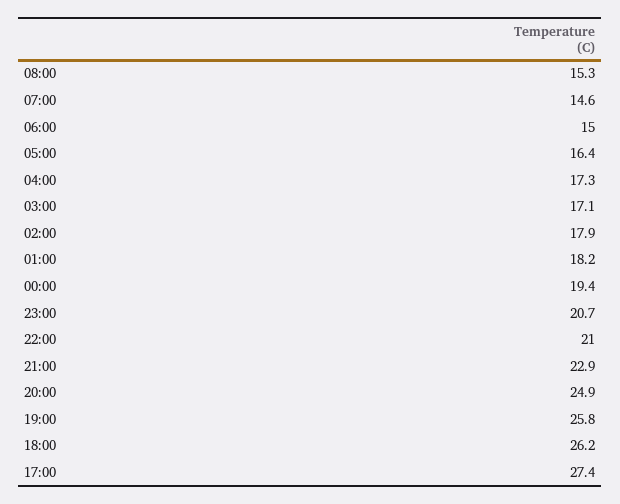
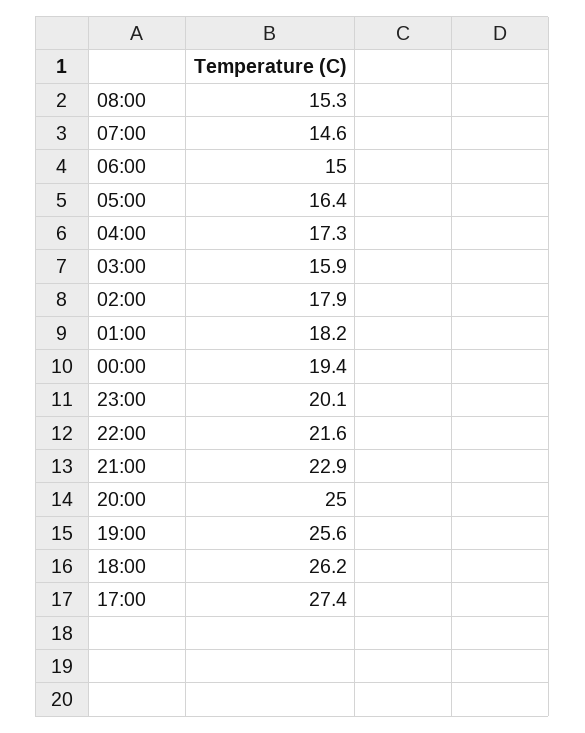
03:00: 17.1 -> 15.9
23:00: 20.7 -> 20.1
22:00: 21 -> 21.6
20:00: 24.9 -> 25
19:00: 25.8 -> 25.6

